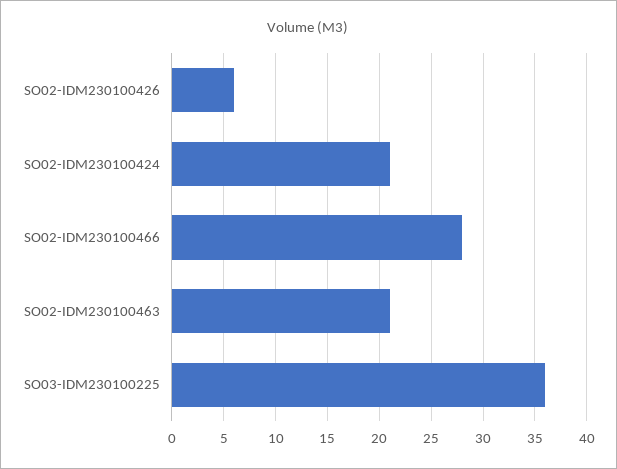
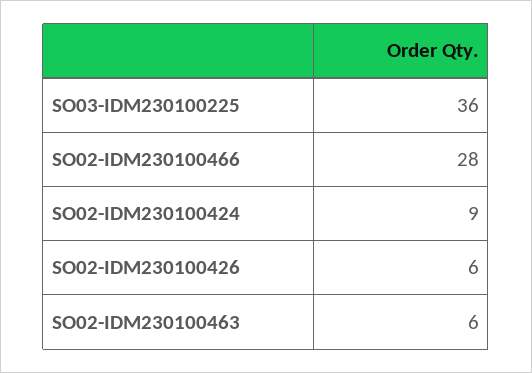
SO02-IDM230100424: 21 -> 9
SO02-IDM230100463: 21 -> 6

